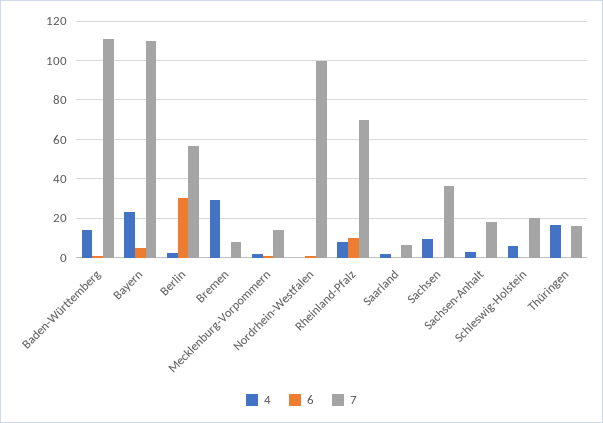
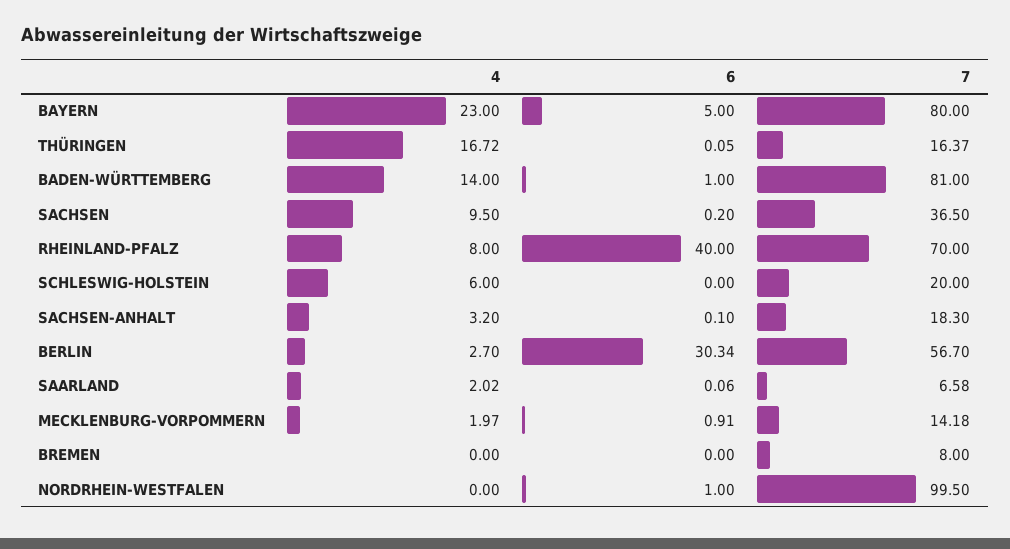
7, Baden-Württemberg: 110 -> 81
7, Bayern: 110 -> 80
4, Bremen: 30 -> 0
6, Rheinland-Pfalz: 10 -> 40

